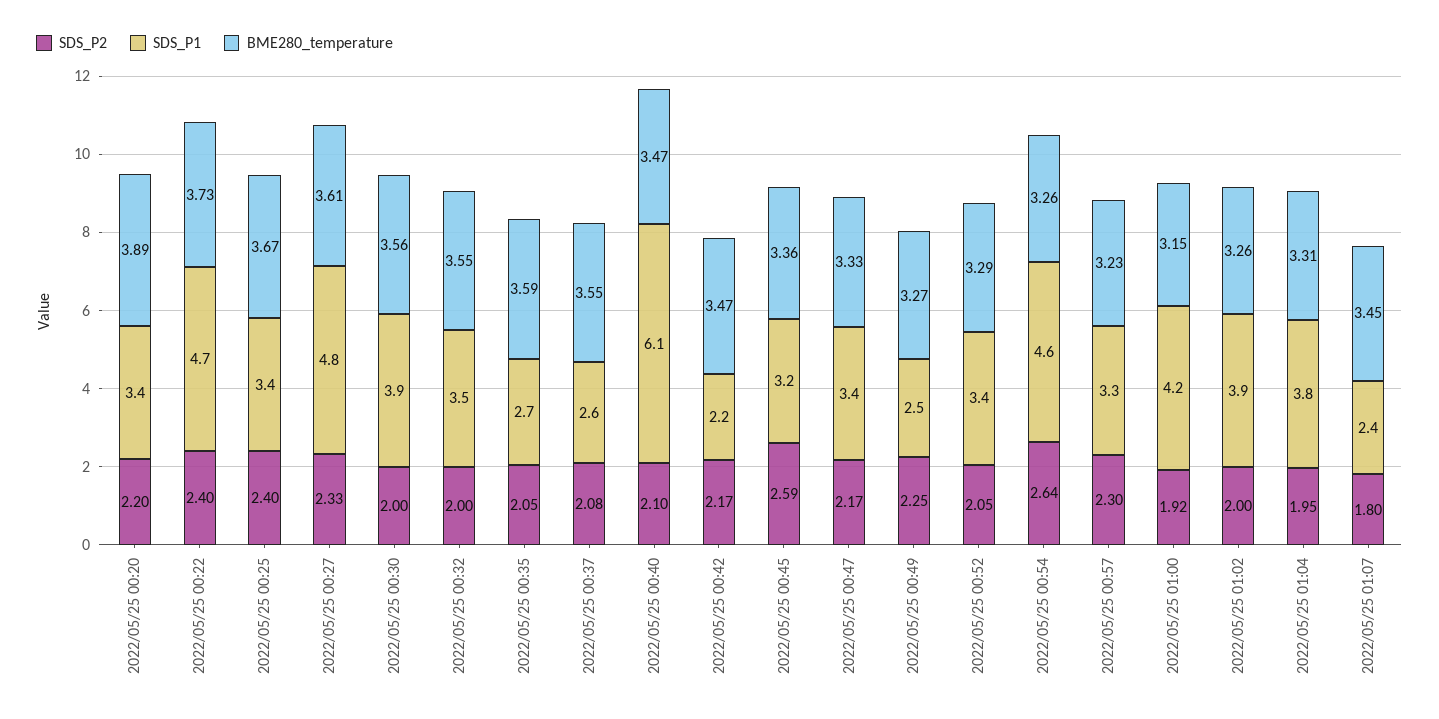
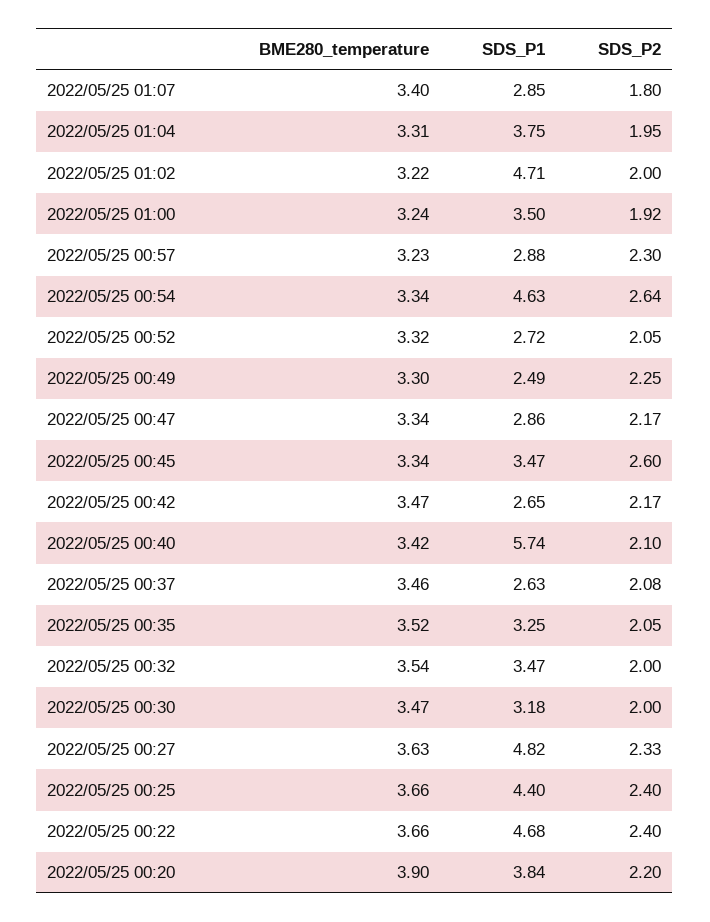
SDS_P1, 2022/05/25 00:20: 3.4 -> 3.84
BME280_temperature, 2022/05/25 00:20: 3.89 -> 3.9
BME280_temperature, 2022/05/25 00:22: 3.73 -> 3.66
SDS_P1, 2022/05/25 00:25: 3.4 -> 4.4
BME280_temperature, 2022/05/25 00:25: 3.67 -> 3.66
BME280_temperature, 2022/05/25 00:27: 3.61 -> 3.63
SDS_P1, 2022/05/25 00:30: 3.9 -> 3.18
BME280_temperature, 2022/05/25 00:30: 3.56 -> 3.47
BME280_temperature, 2022/05/25 00:32: 3.55 -> 3.54
SDS_P1, 2022/05/25 00:35: 2.7 -> 3.25
BME280_temperature, 2022/05/25 00:35: 3.59 -> 3.52
BME280_temperature, 2022/05/25 00:37: 3.55 -> 3.46
SDS_P1, 2022/05/25 00:40: 6.1 -> 5.74
BME280_temperature, 2022/05/25 00:40: 3.47 -> 3.42
SDS_P1, 2022/05/25 00:42: 2.2 -> 2.65
SDS_P2, 2022/05/25 00:45: 2.59 -> 2.6
SDS_P1, 2022/05/25 00:45: 3.2 -> 3.47
BME280_temperature, 2022/05/25 00:45: 3.36 -> 3.34
SDS_P1, 2022/05/25 00:47: 3.4 -> 2.86
BME280_temperature, 2022/05/25 00:47: 3.33 -> 3.34
BME280_temperature, 2022/05/25 00:49: 3.27 -> 3.3
SDS_P1, 2022/05/25 00:52: 3.4 -> 2.72
BME280_temperature, 2022/05/25 00:52: 3.29 -> 3.32
BME280_temperature, 2022/05/25 00:54: 3.26 -> 3.34
SDS_P1, 2022/05/25 00:57: 3.3 -> 2.88
SDS_P1, 2022/05/25 01:00: 4.2 -> 3.5
BME280_temperature, 2022/05/25 01:00: 3.15 -> 3.24
SDS_P1, 2022/05/25 01:02: 3.9 -> 4.71
BME280_temperature, 2022/05/25 01:02: 3.26 -> 3.22
SDS_P1, 2022/05/25 01:07: 2.4 -> 2.85
BME280_temperature, 2022/05/25 01:07: 3.45 -> 3.4

